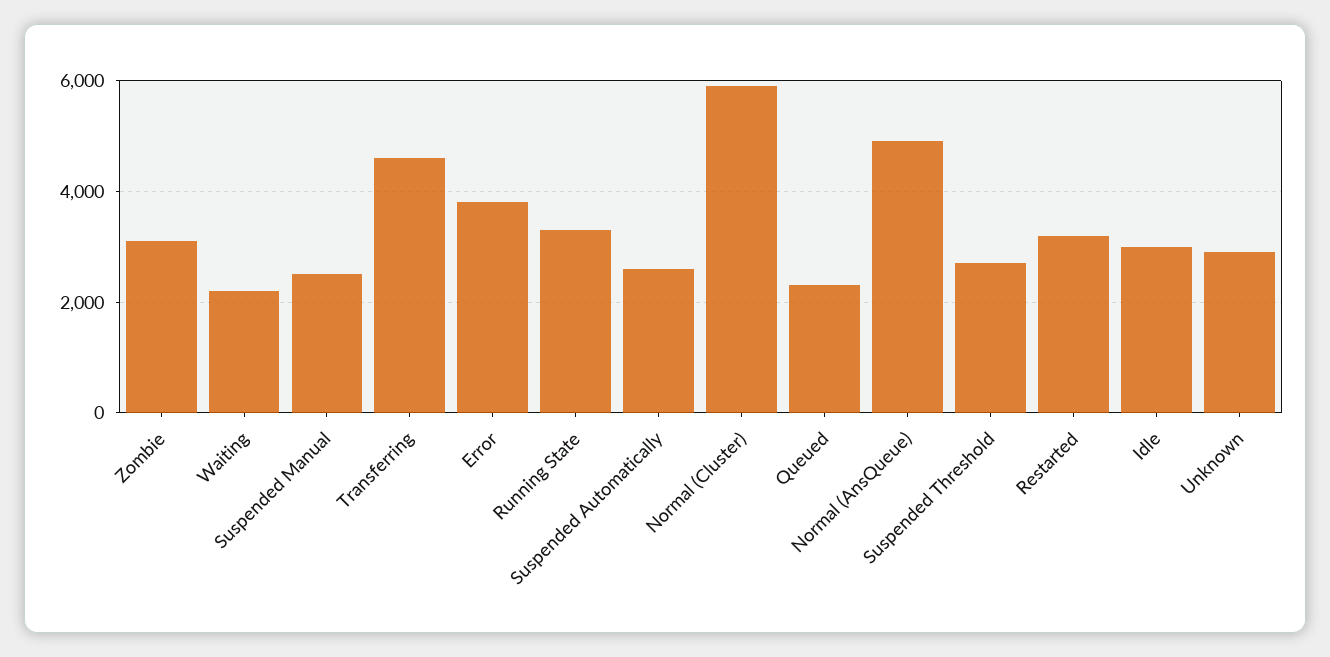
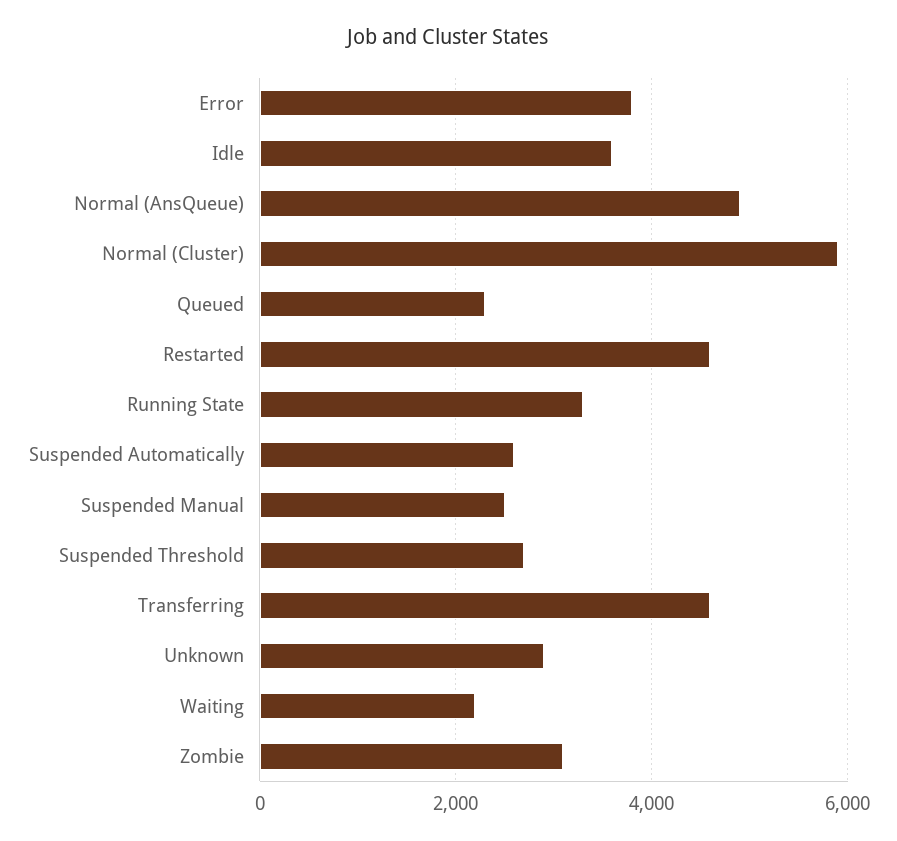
Restarted: 3200 -> 4600
Idle: 3000 -> 3600

